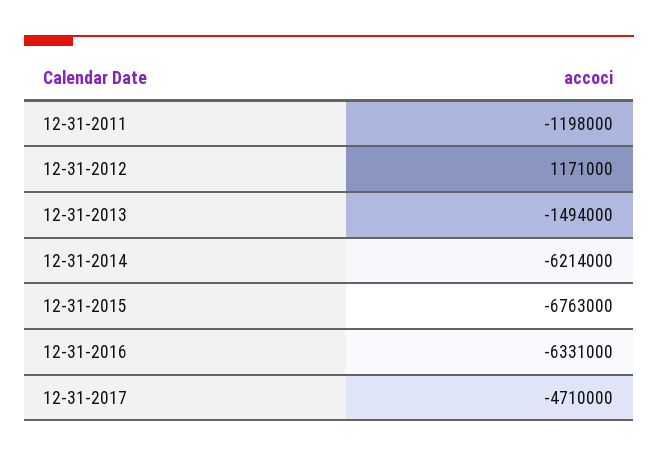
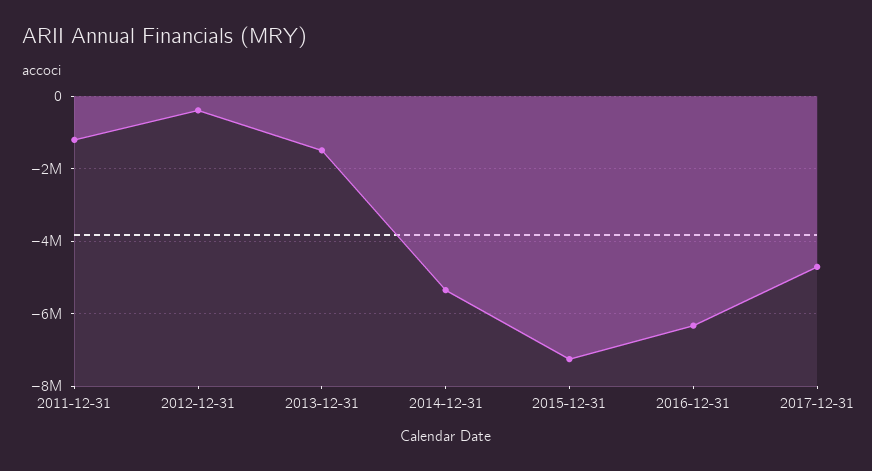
12-31-2012: 1171000 -> -400000
12-31-2014: -6214000 -> -5400000
12-31-2015: -6763000 -> -7200000

